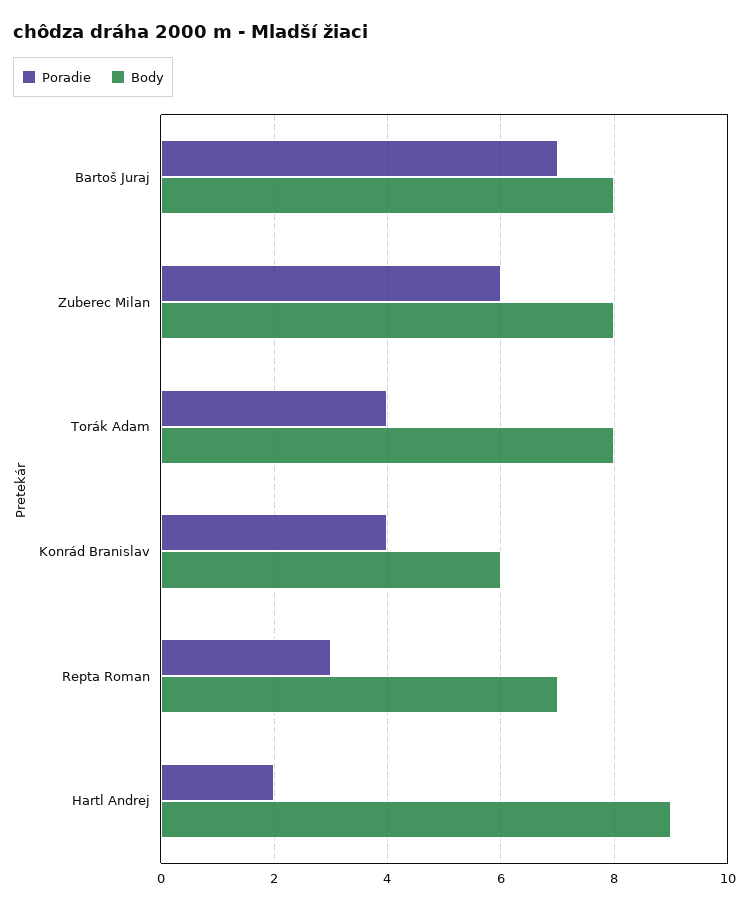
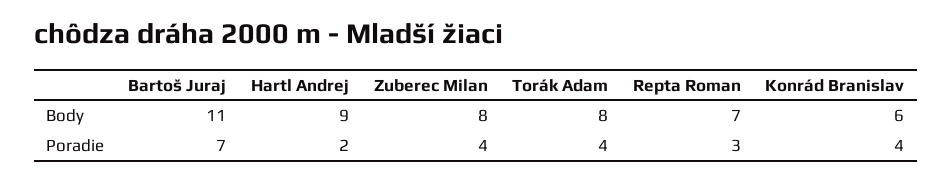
Body, Bartoš Juraj: 8 -> 11
Poradie, Zuberec Milan: 6 -> 4

